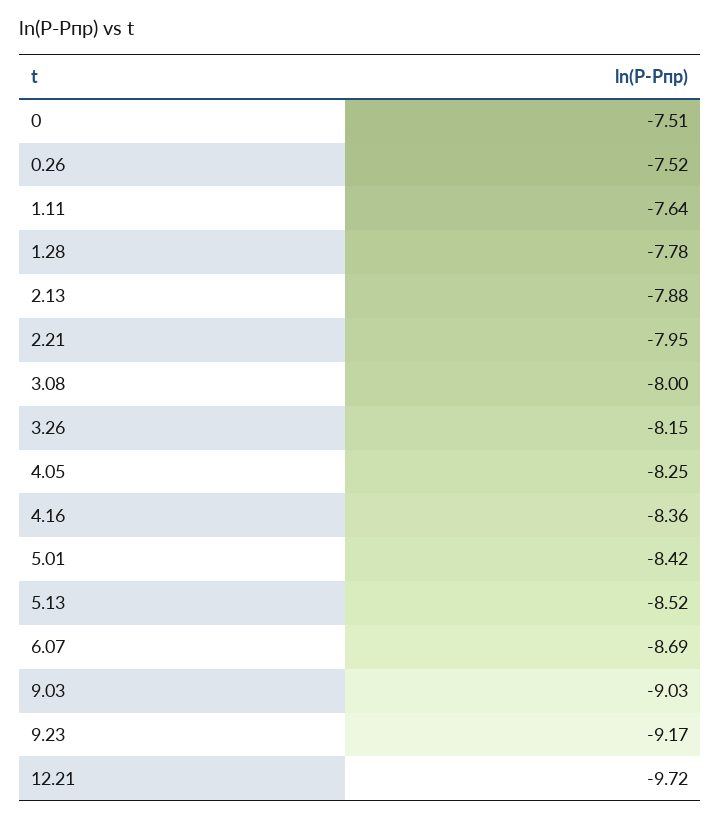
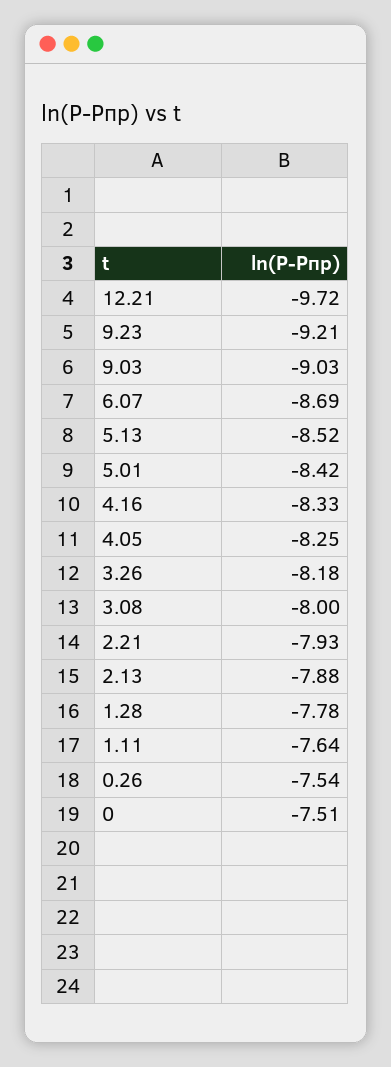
0.26: -7.52 -> -7.54
2.21: -7.95 -> -7.93
3.26: -8.15 -> -8.18
4.16: -8.36 -> -8.33
9.23: -9.17 -> -9.21

